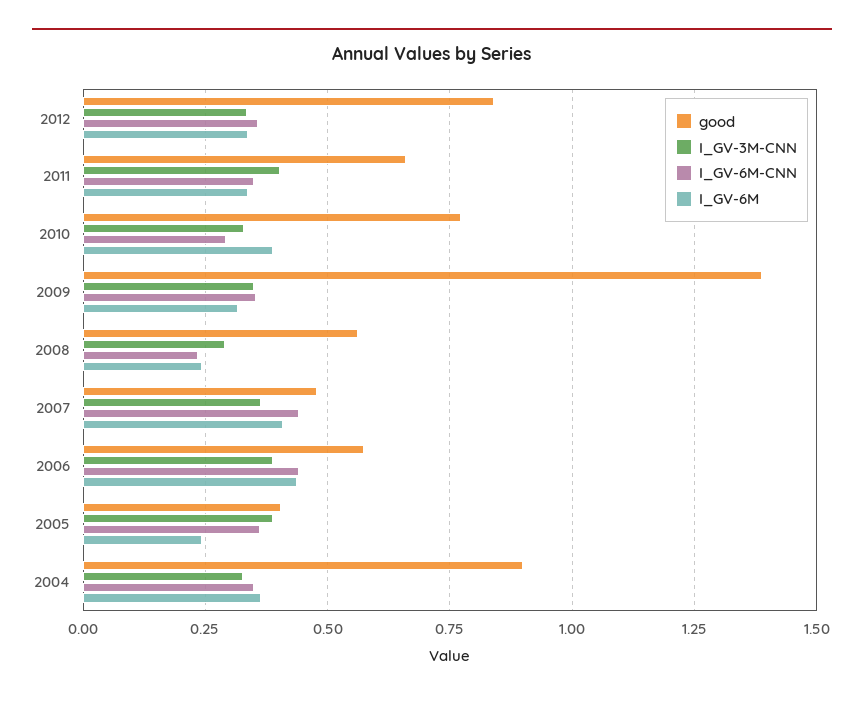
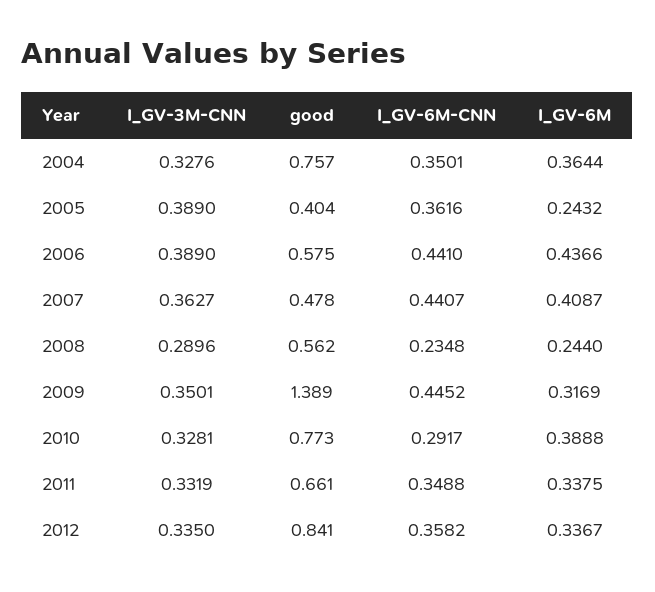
I_GV-3M-CNN, 2011: 0.4 -> 0.3319
I_GV-6M-CNN, 2009: 0.35 -> 0.4452
good, 2004: 0.9 -> 0.757

